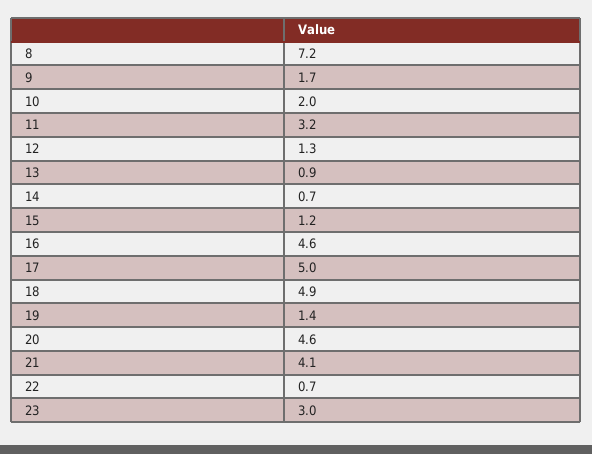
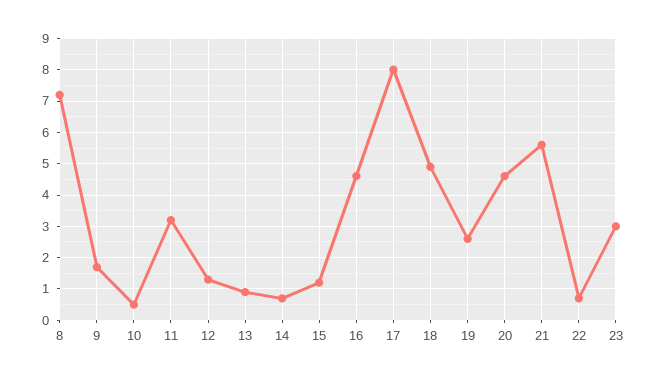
10: 2 -> 0.5
17: 5 -> 8
19: 1.4 -> 2.5
21: 4.1 -> 5.5

